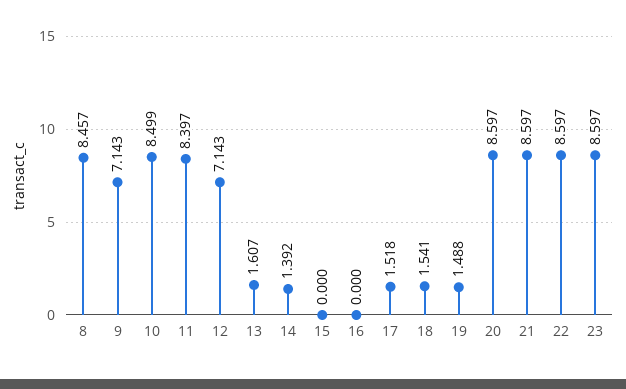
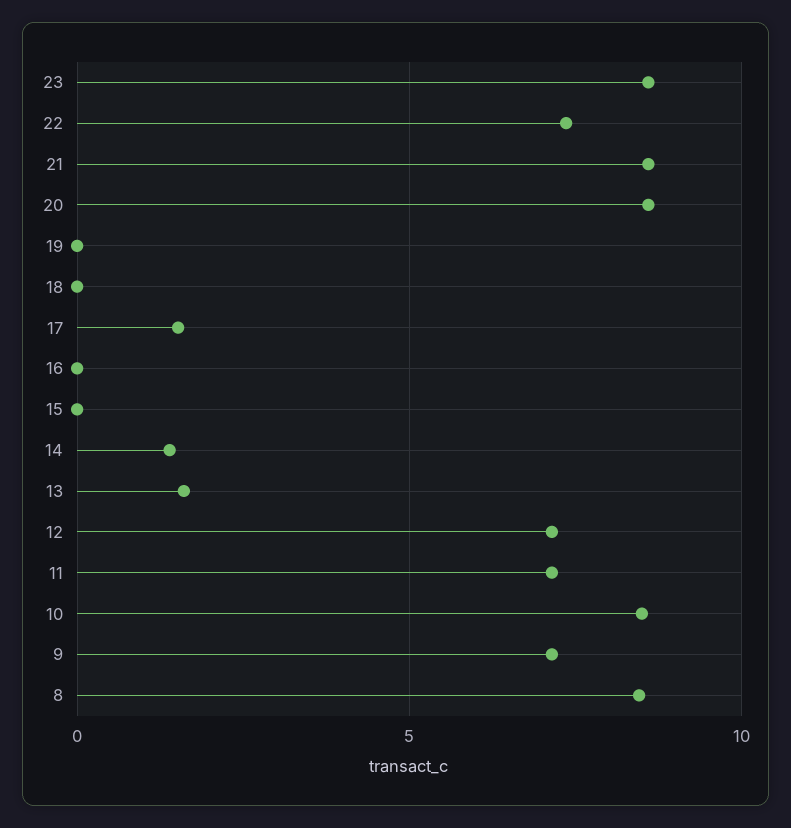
11: 8.397 -> 7
18: 1.541 -> 0
19: 1.488 -> 0
22: 8.597 -> 7.5

